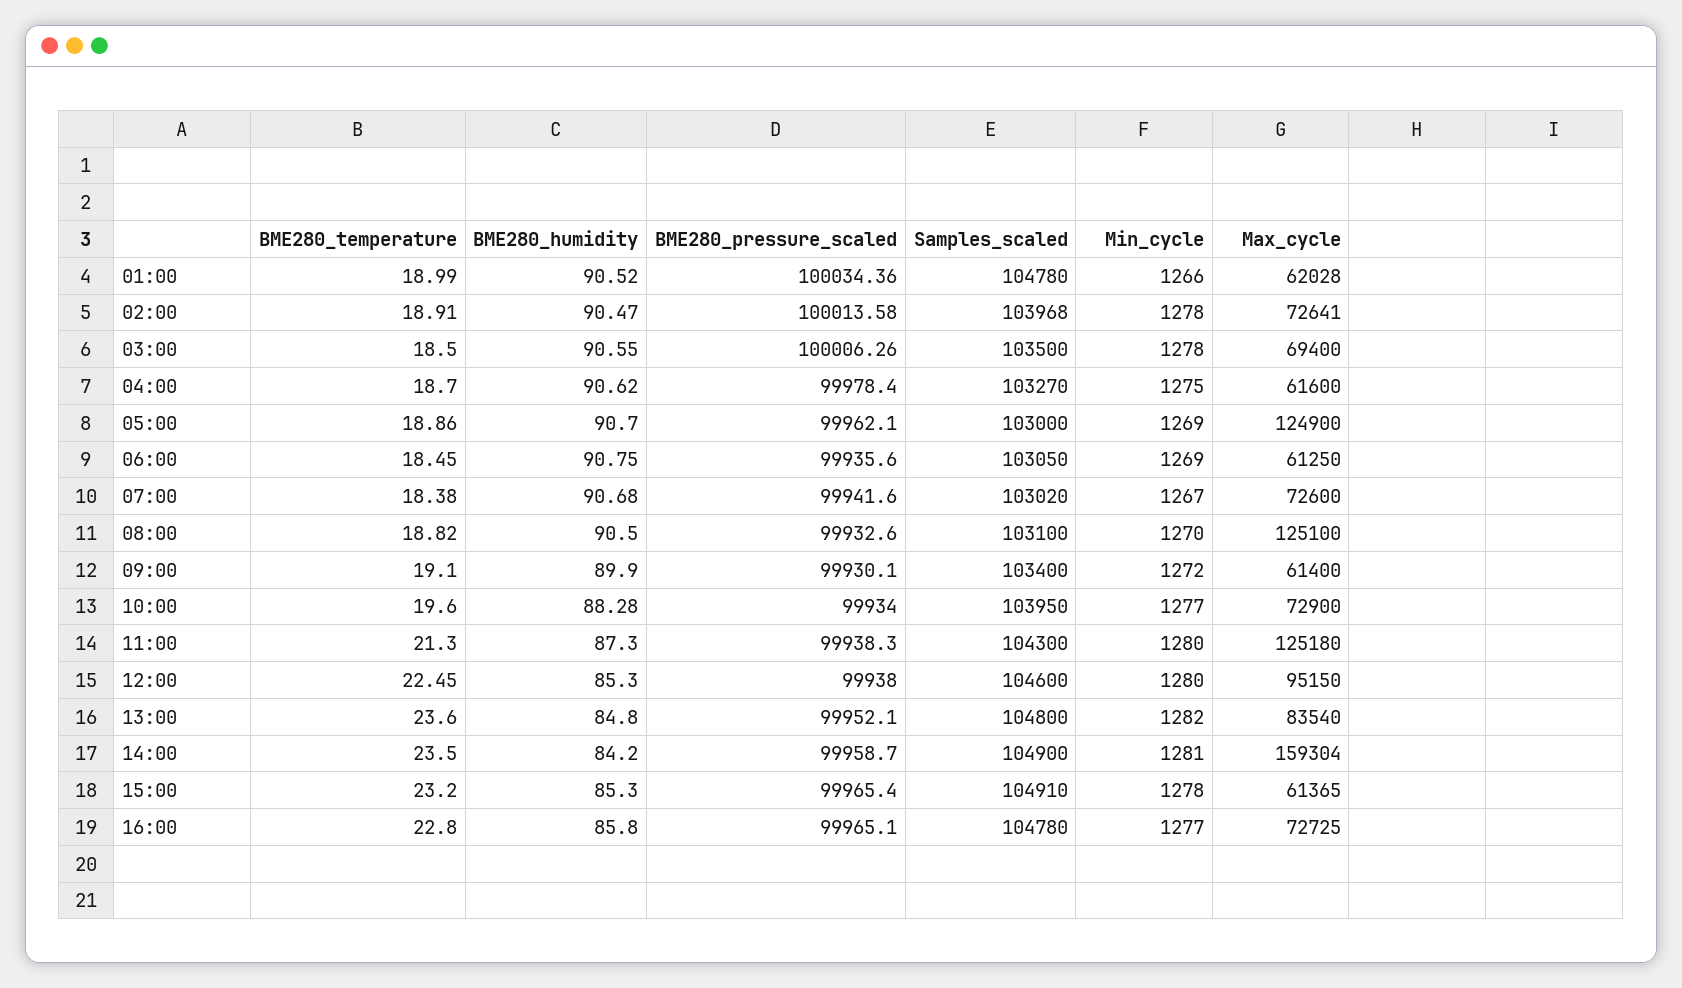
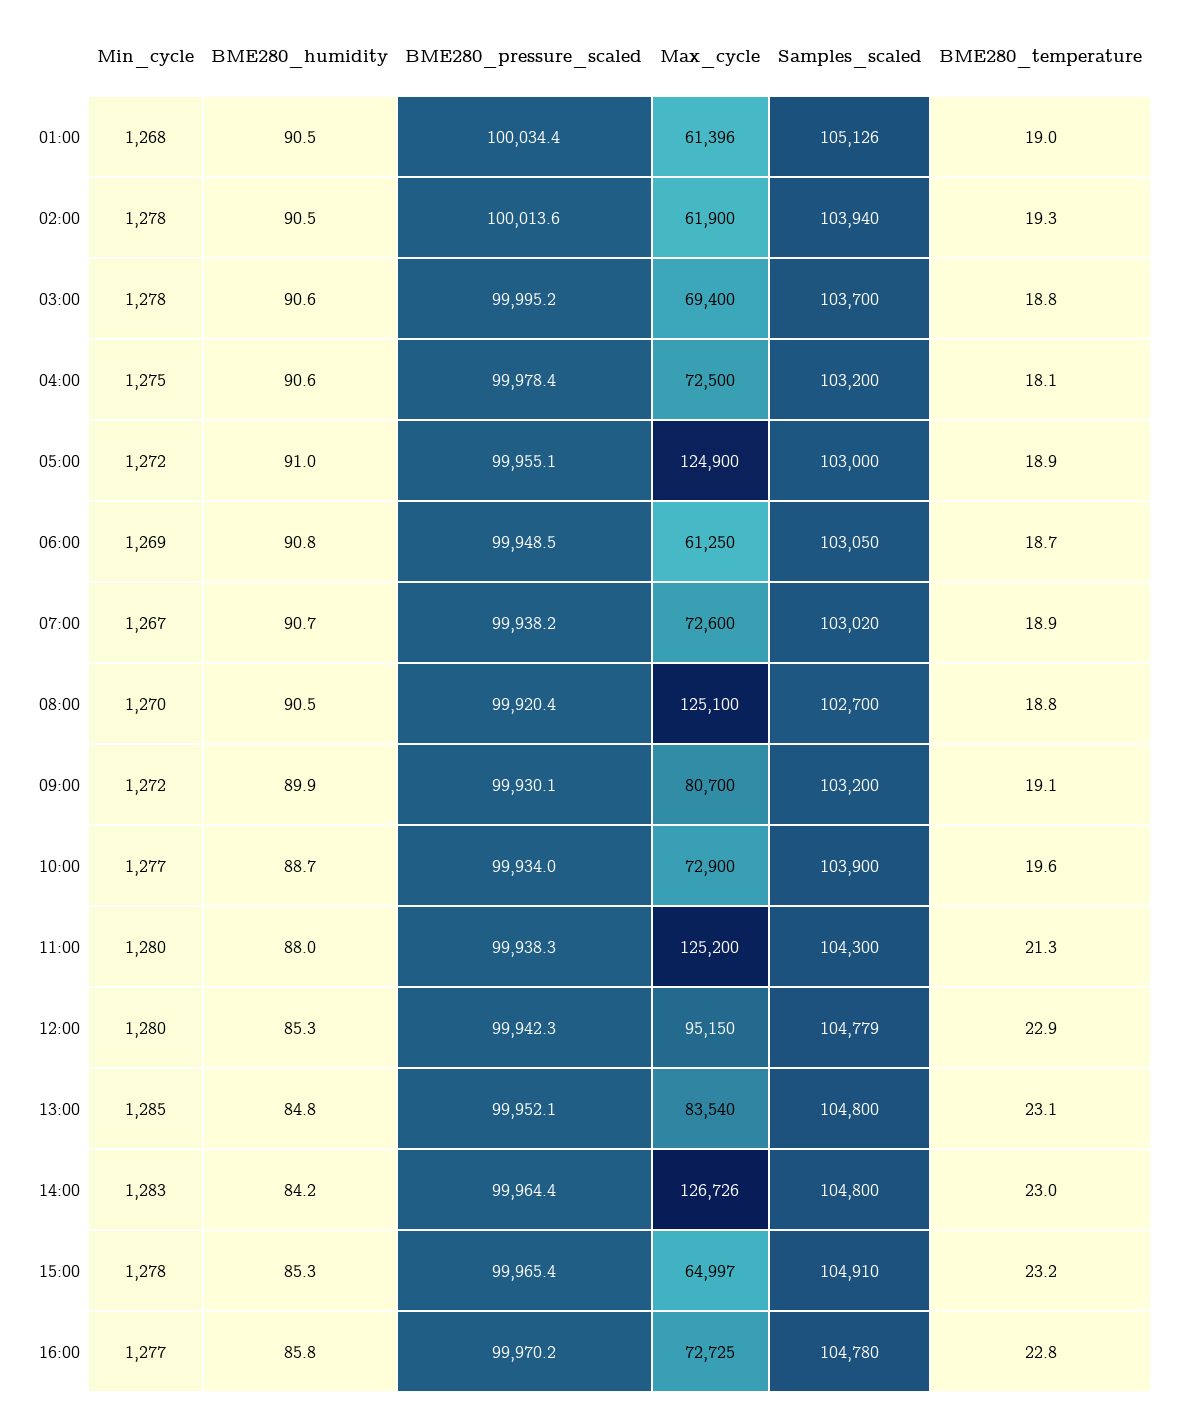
Samples_scaled, 01:00: 104780 -> 105126
Min_cycle, 01:00: 1266 -> 1268
Max_cycle, 01:00: 62028 -> 61396
BME280_temperature, 02:00: 18.91 -> 19.3
Samples_scaled, 02:00: 103968 -> 103940
Max_cycle, 02:00: 72641 -> 61900
BME280_temperature, 03:00: 18.5 -> 18.8
BME280_pressure_scaled, 03:00: 100006.26 -> 99995.2
Samples_scaled, 03:00: 103500 -> 103700
BME280_temperature, 04:00: 18.7 -> 18.1
Samples_scaled, 04:00: 103270 -> 103200
Max_cycle, 04:00: 61600 -> 72500
BME280_humidity, 05:00: 90.7 -> 91
BME280_pressure_scaled, 05:00: 99962.1 -> 99955.1
Min_cycle, 05:00: 1269 -> 1272
BME280_temperature, 06:00: 18.45 -> 18.7
BME280_pressure_scaled, 06:00: 99935.6 -> 99948.5
BME280_temperature, 07:00: 18.38 -> 18.9
BME280_pressure_scaled, 07:00: 99941.6 -> 99938.2
BME280_pressure_scaled, 08:00: 99932.6 -> 99920.4
Samples_scaled, 08:00: 103100 -> 102700
Samples_scaled, 09:00: 103400 -> 103200
Max_cycle, 09:00: 61400 -> 80700
BME280_humidity, 10:00: 88.28 -> 88.7
Samples_scaled, 10:00: 103950 -> 103900
BME280_humidity, 11:00: 87.3 -> 88
Max_cycle, 11:00: 125180 -> 125200
BME280_temperature, 12:00: 22.45 -> 22.9
BME280_pressure_scaled, 12:00: 99938 -> 99942.3
Samples_scaled, 12:00: 104600 -> 104779
BME280_temperature, 13:00: 23.6 -> 23.1
Min_cycle, 13:00: 1282 -> 1285
BME280_temperature, 14:00: 23.5 -> 23
BME280_pressure_scaled, 14:00: 99958.7 -> 99964.4
Samples_scaled, 14:00: 104900 -> 104800
Min_cycle, 14:00: 1281 -> 1283
Max_cycle, 14:00: 159304 -> 126726
Max_cycle, 15:00: 61365 -> 64997
BME280_pressure_scaled, 16:00: 99965.1 -> 99970.2

